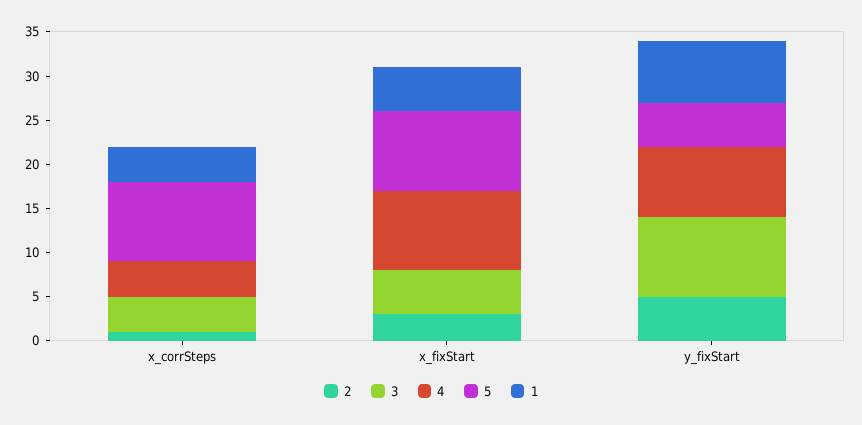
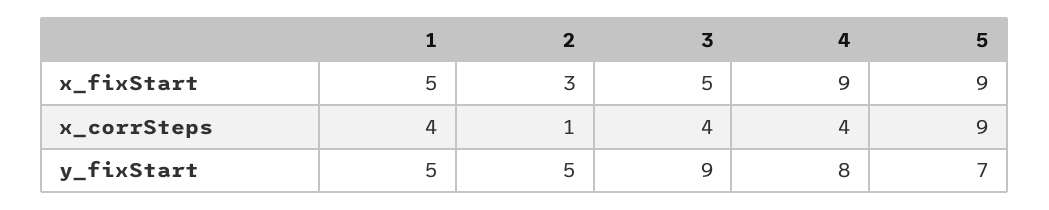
5, y_fixStart: 5 -> 7
1, y_fixStart: 7 -> 5

